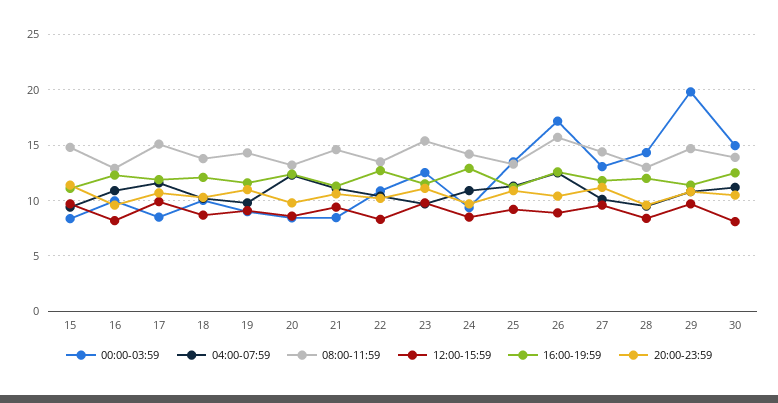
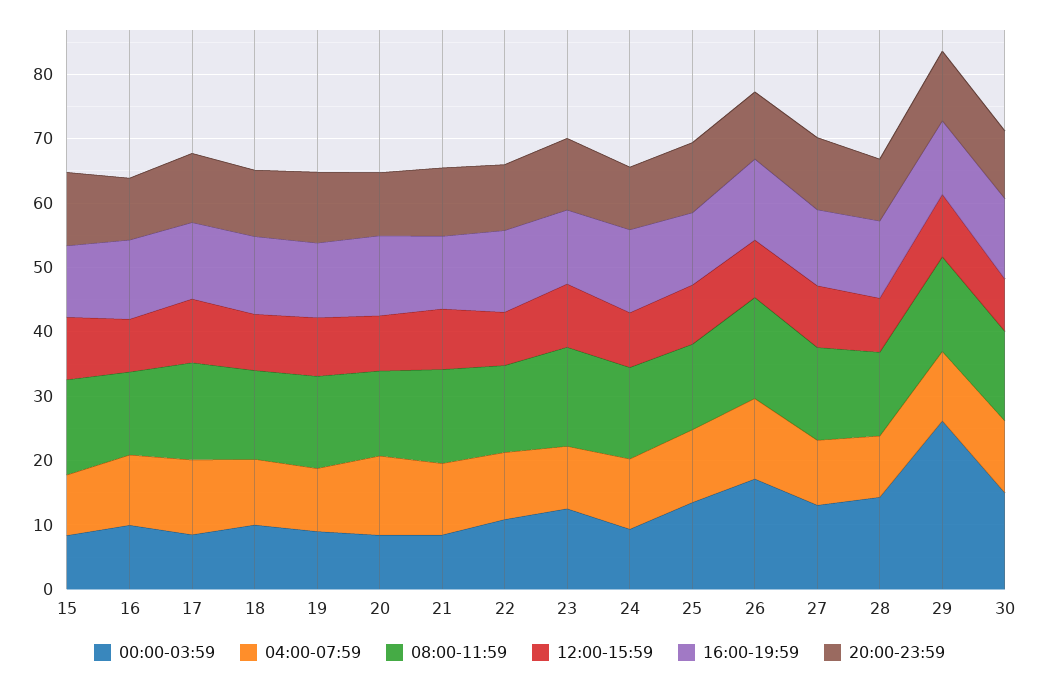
00:00-03:59, 29: 20 -> 26

